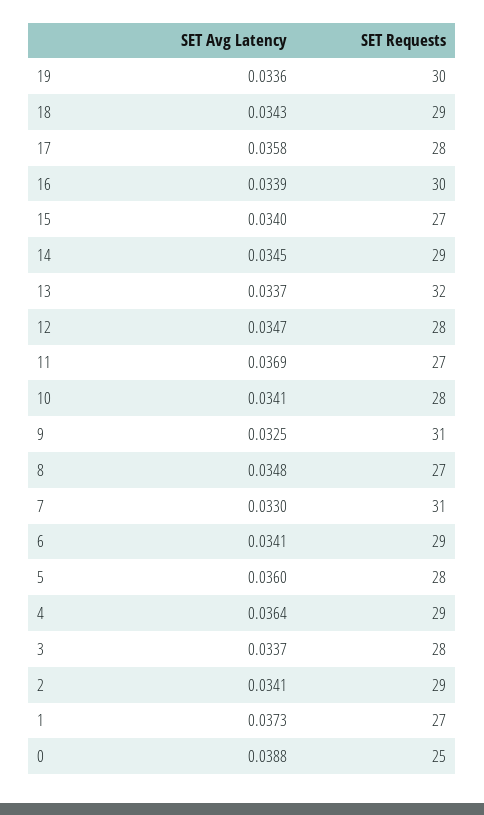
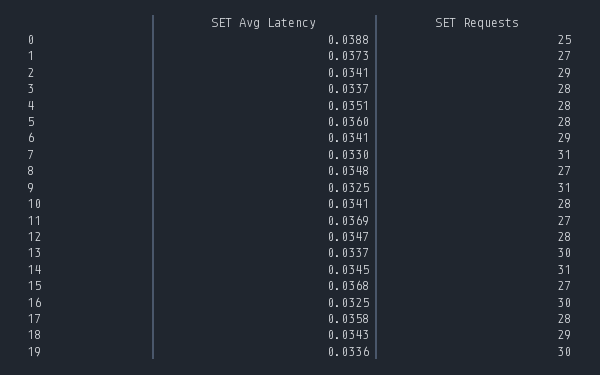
SET Avg Latency, 16: 0.0339 -> 0.0325
SET Avg Latency, 15: 0.034 -> 0.0368
SET Requests, 14: 29 -> 31
SET Requests, 13: 32 -> 30
SET Avg Latency, 4: 0.0364 -> 0.0351
SET Requests, 4: 29 -> 28

